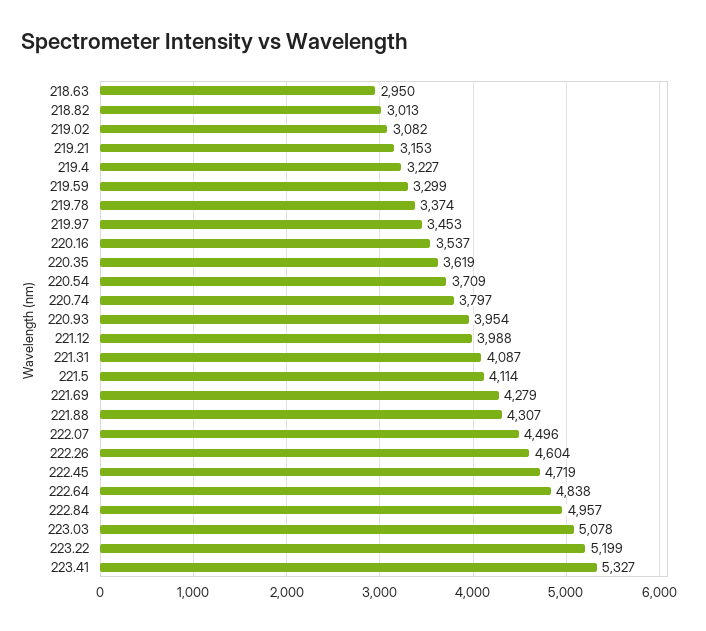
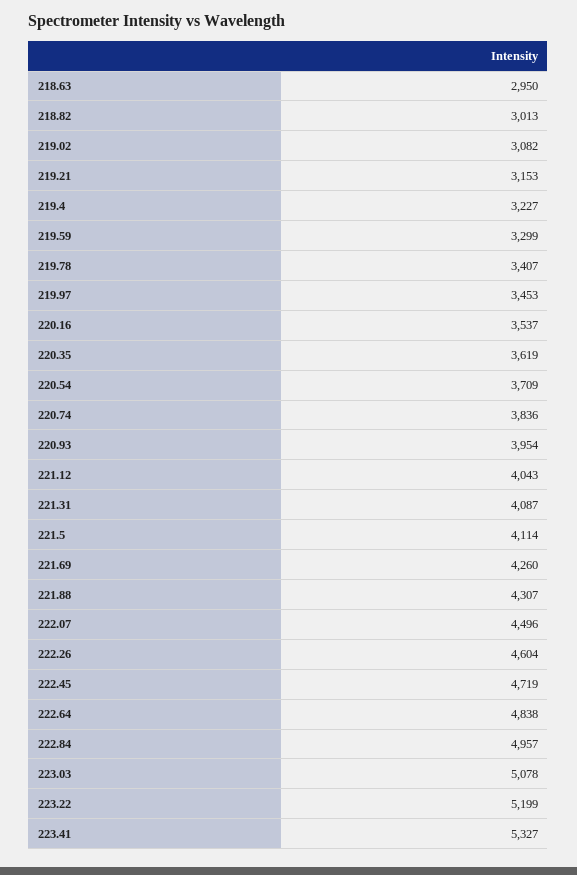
219.78: 3374 -> 3407
220.74: 3797 -> 3836
221.12: 3988 -> 4043
221.69: 4279 -> 4260

